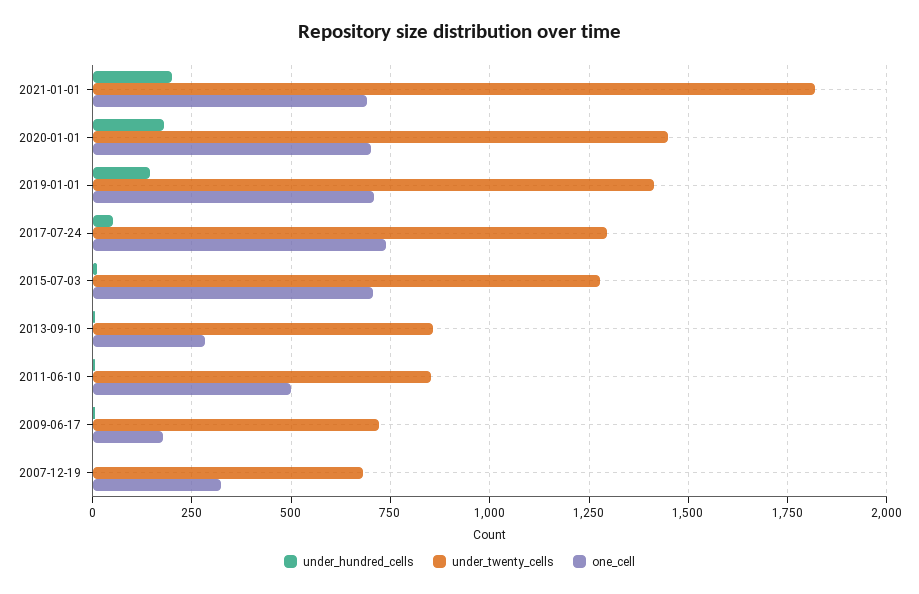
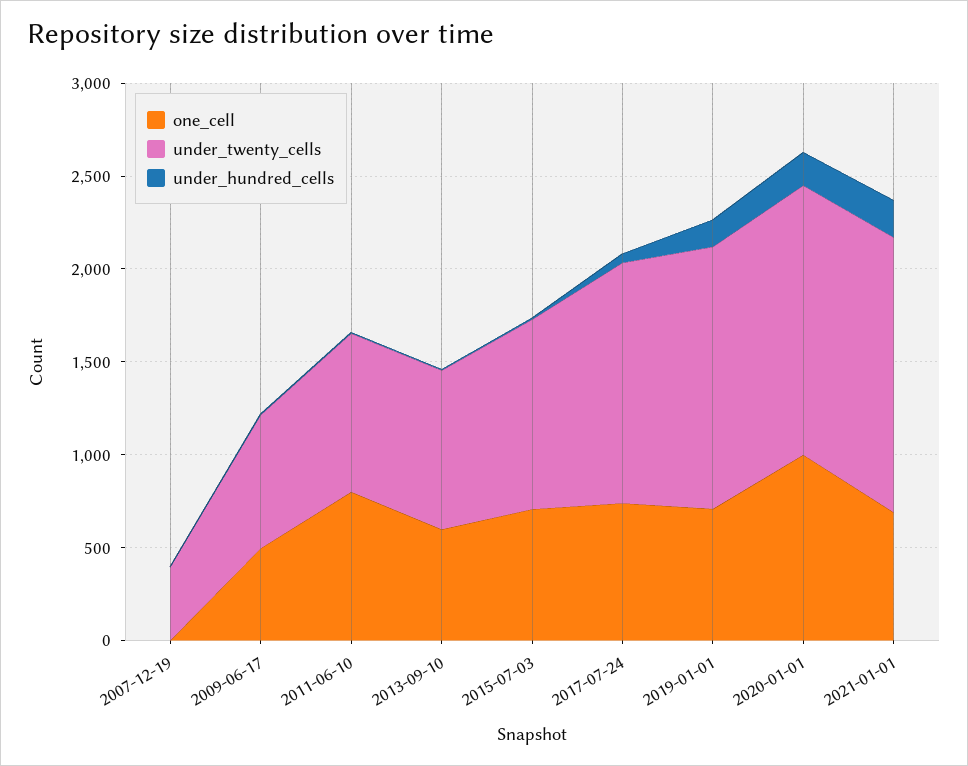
under_twenty_cells, 2021-01-01: 1825 -> 1500
one_cell, 2020-01-01: 700 -> 1000
under_twenty_cells, 2015-07-03: 1275 -> 1000
one_cell, 2013-09-10: 275 -> 600
one_cell, 2011-06-10: 500 -> 800
one_cell, 2009-06-17: 175 -> 500
under_twenty_cells, 2007-12-19: 675 -> 400
one_cell, 2007-12-19: 325 -> 0

